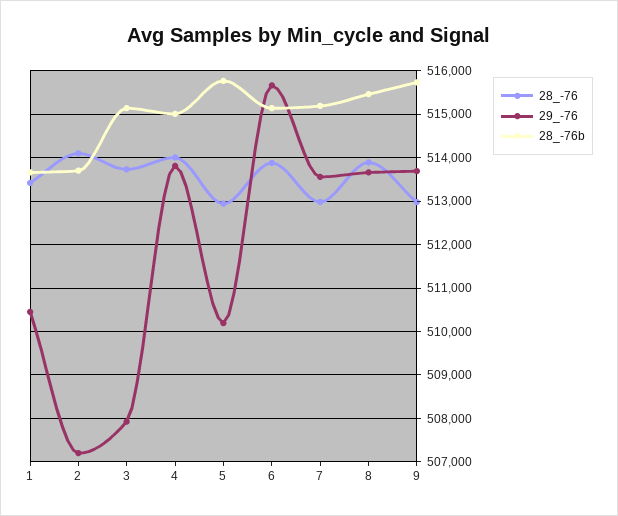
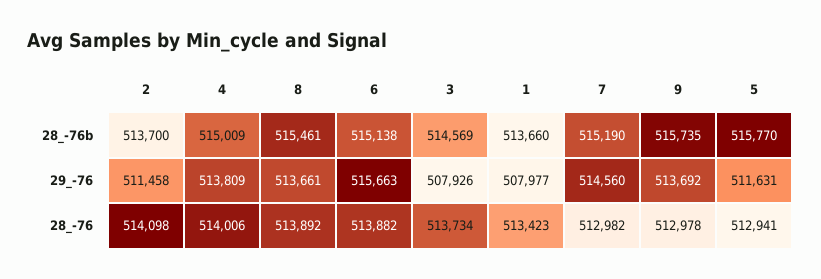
29_-76, 1: 510400 -> 507977
29_-76, 2: 507200 -> 511458
28_-76b, 3: 515200 -> 514569
29_-76, 5: 510200 -> 511631
29_-76, 7: 513600 -> 514560

